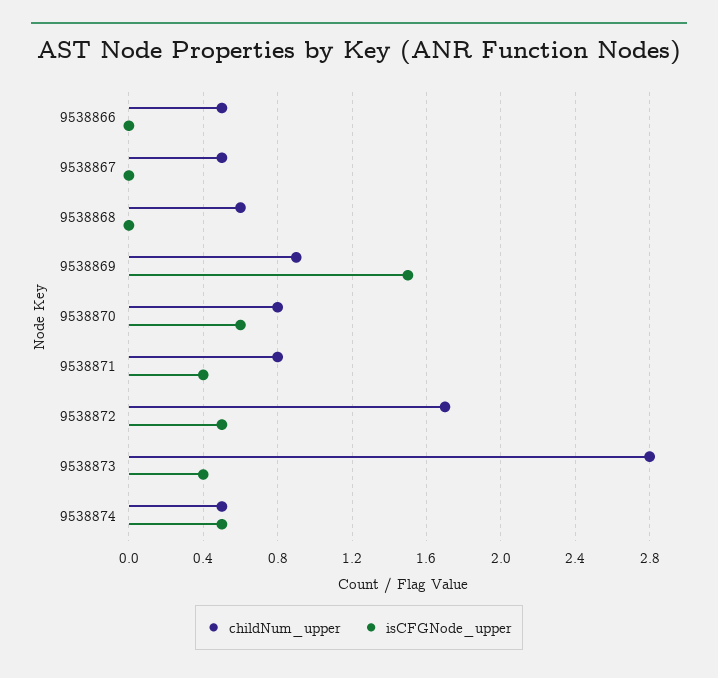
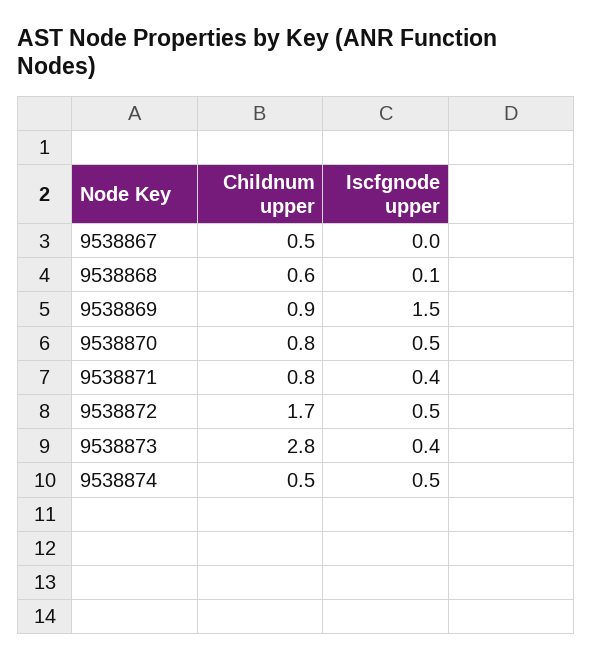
childNum_upper, 9538866: 0.5 -> none
isCFGNode_upper, 9538866: 0 -> none
isCFGNode_upper, 9538868: 0 -> 0.1
isCFGNode_upper, 9538870: 0.6 -> 0.5

